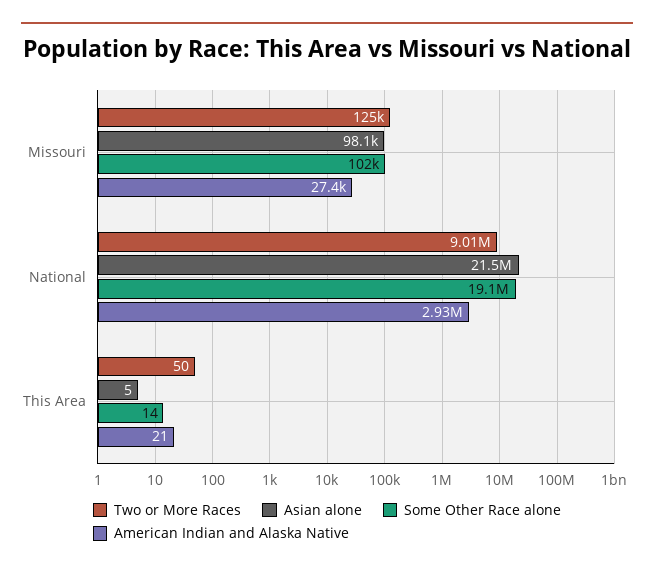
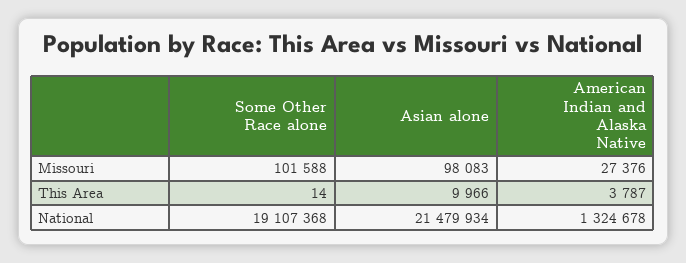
Two or More Races, Missouri: 125000 -> none
Two or More Races, National: 9010000 -> none
American Indian and Alaska Native, National: 2930000 -> 1324678
Two or More Races, This Area: 50 -> none
Asian alone, This Area: 5 -> 9966
American Indian and Alaska Native, This Area: 21 -> 3787

